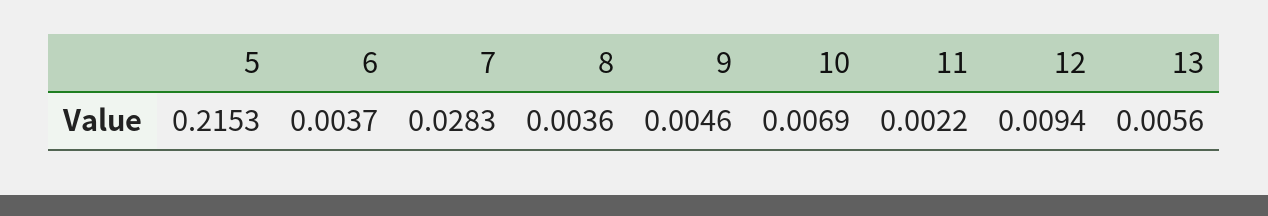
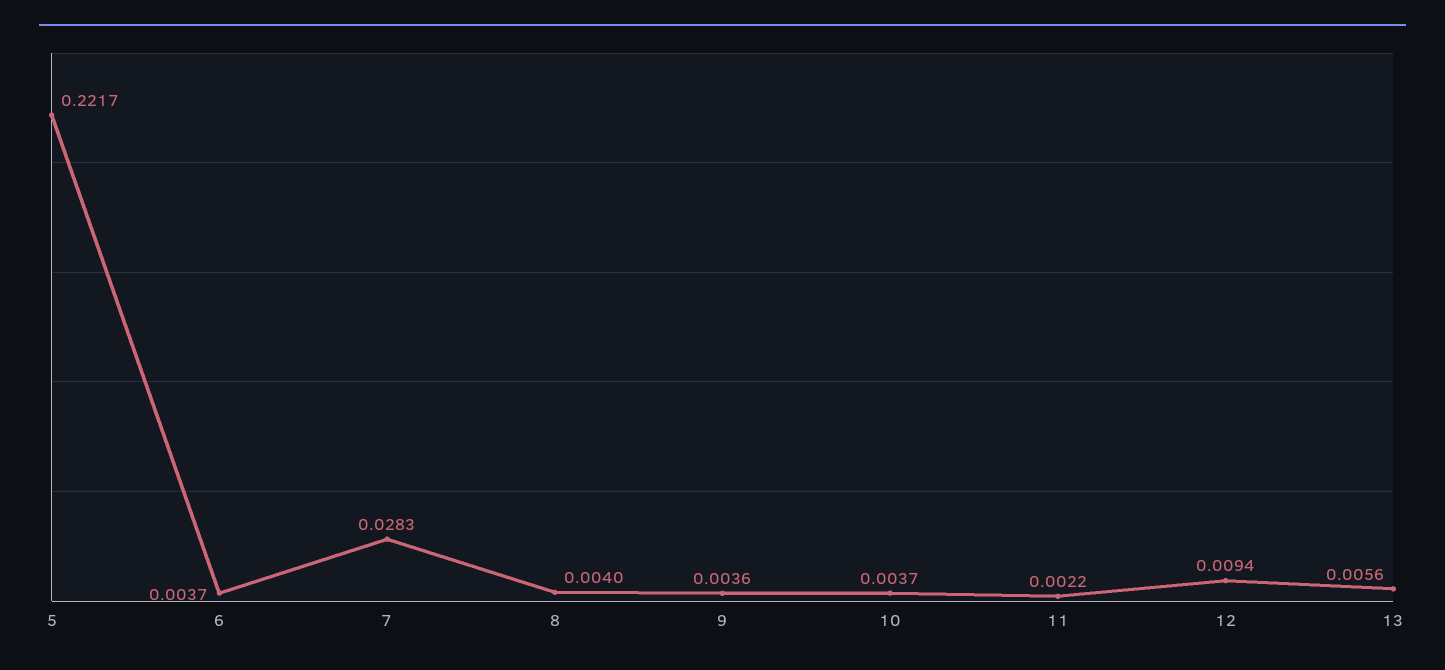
5: 0.2153 -> 0.2217
8: 0.0036 -> 0.004
9: 0.0046 -> 0.0036
10: 0.0069 -> 0.0037

